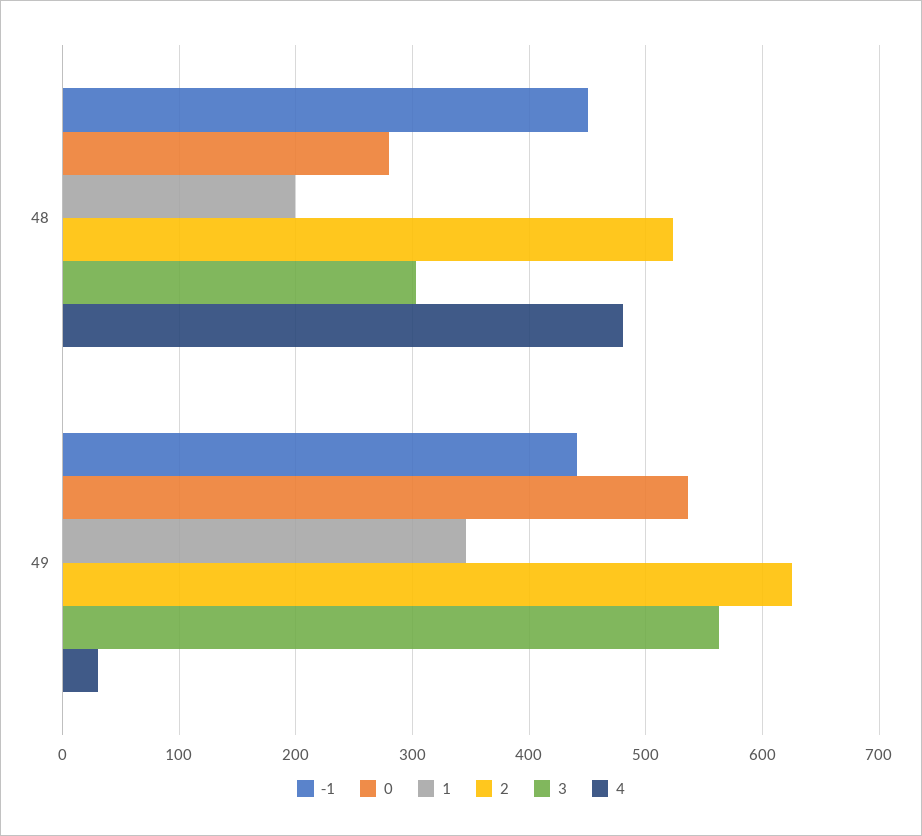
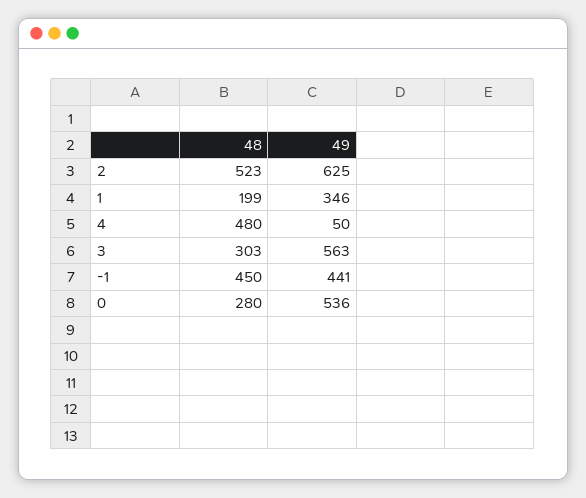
4, 49: 30 -> 50

